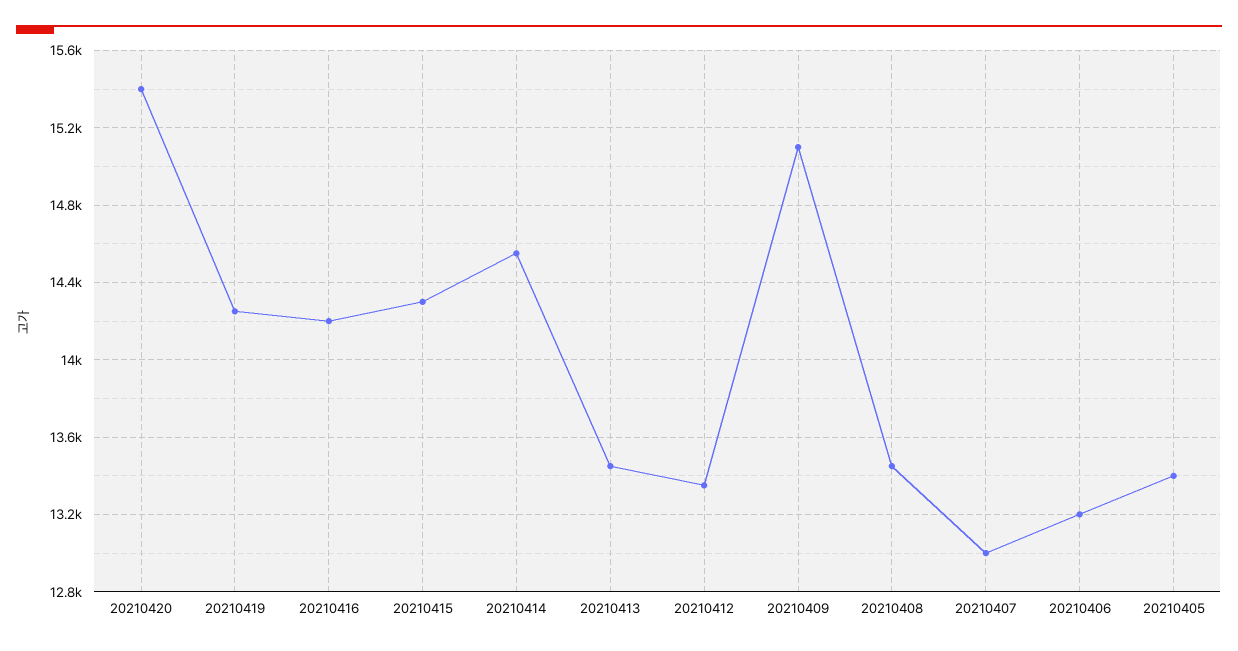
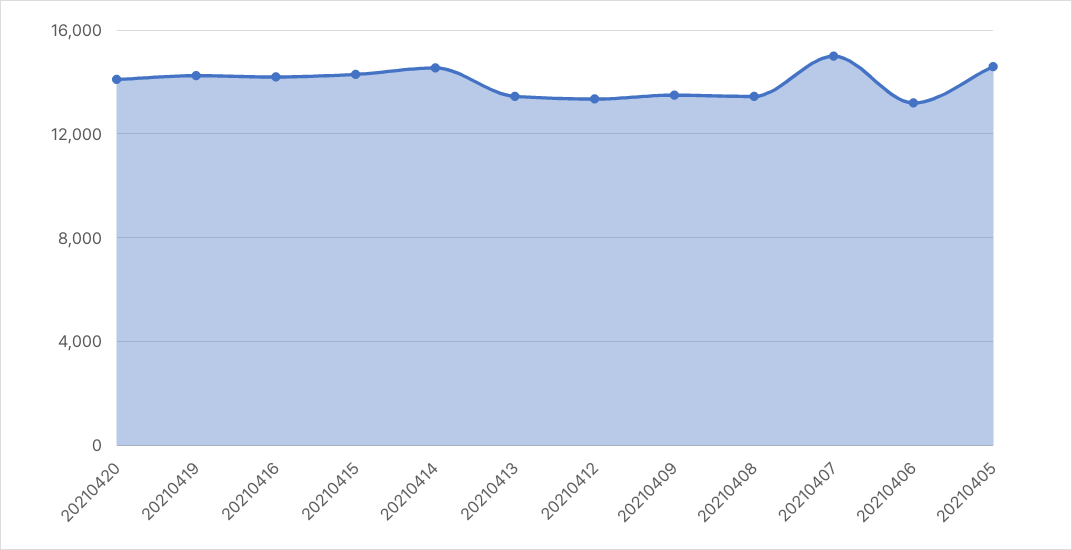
20210420: 15400 -> 14000
20210409: 15100 -> 13500
20210407: 13000 -> 15000
20210405: 13400 -> 14500

